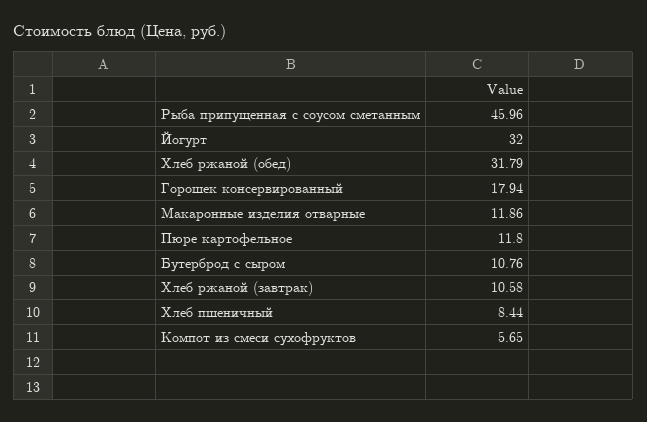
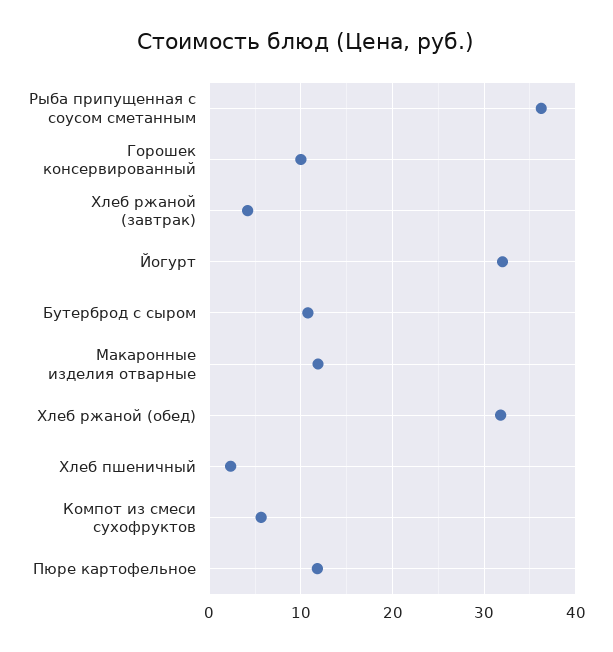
Рыба припущенная с соусом сметанным: 45.96 -> 36
Горошек консервированный: 17.94 -> 10
Хлеб ржаной (завтрак): 10.58 -> 4
Хлеб пшеничный: 8.44 -> 2

